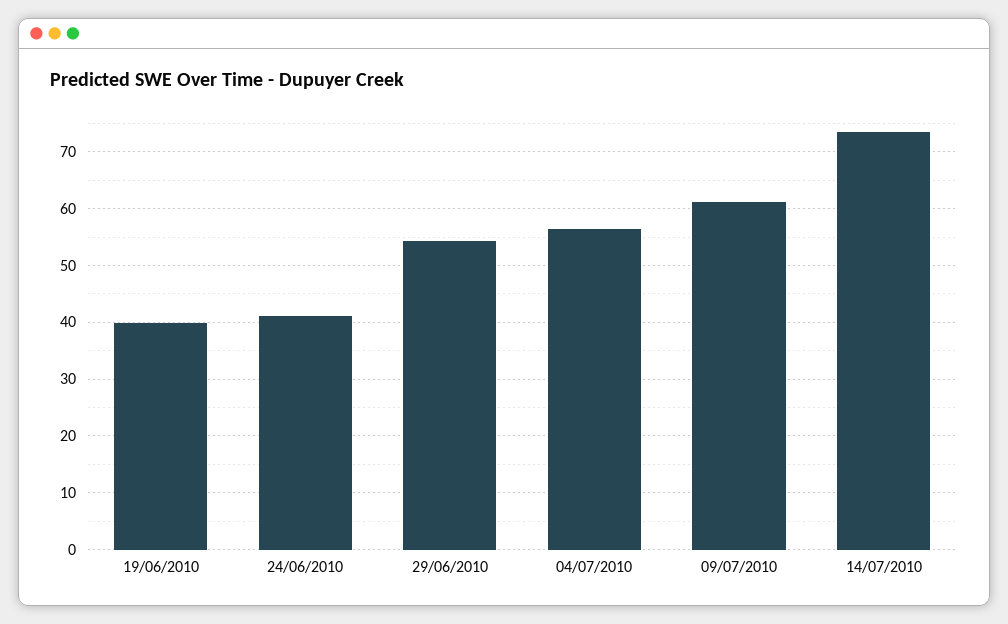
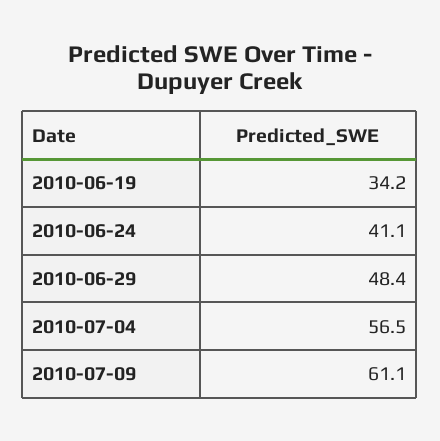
19/06/2010: 40 -> 34.2
29/06/2010: 54 -> 48.4
14/07/2010: 74 -> none

